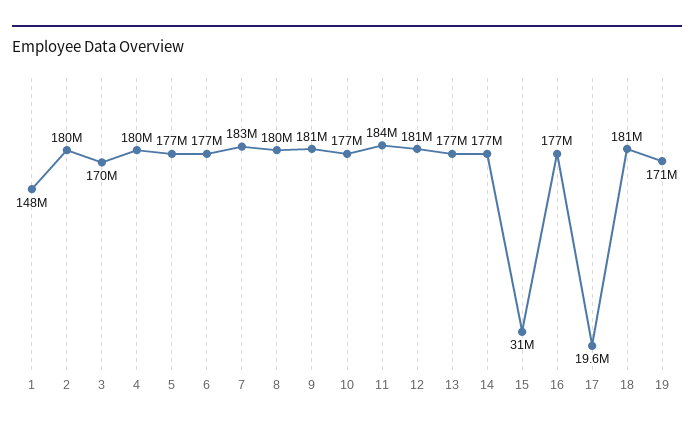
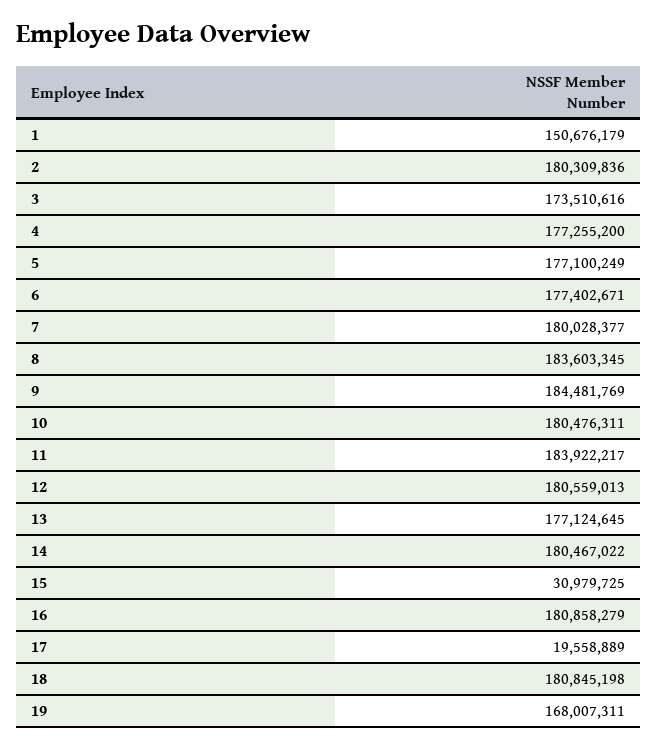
1: 148000000 -> 150676179
3: 170000000 -> 173510616
4: 180000000 -> 177255200
7: 183000000 -> 180028377
8: 180000000 -> 183603345
9: 181000000 -> 184481769
10: 177000000 -> 180476311
14: 177000000 -> 180467022
16: 177000000 -> 180858279
19: 171000000 -> 168007311

